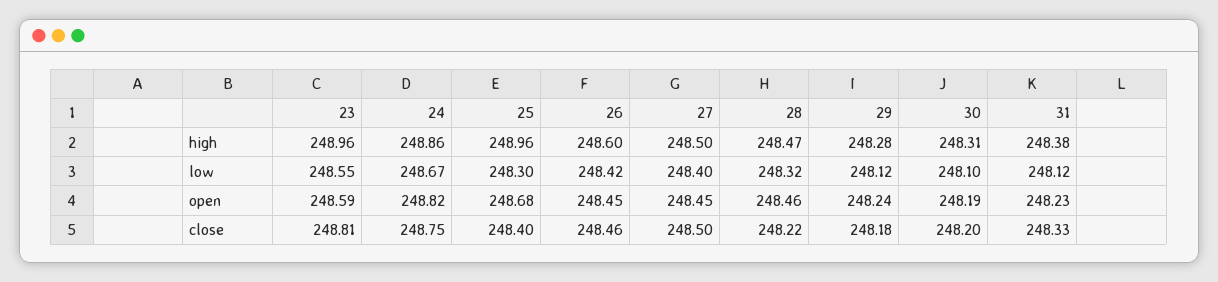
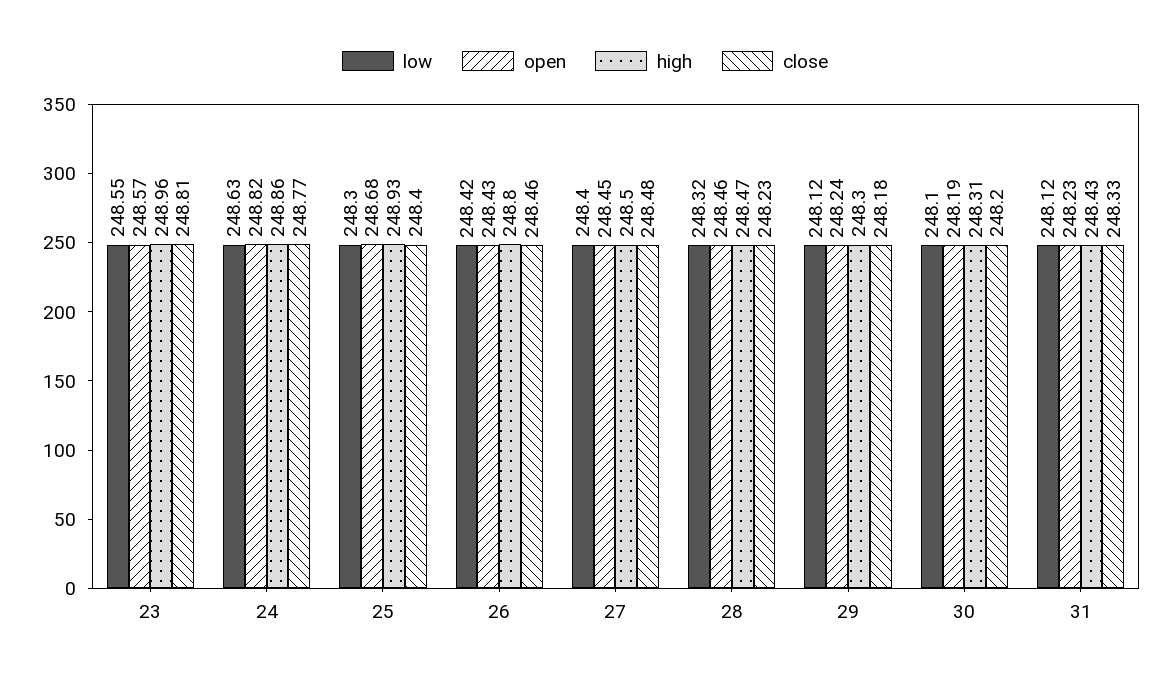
high, 25: 248.96 -> 248.93
high, 26: 248.6 -> 248.8
high, 29: 248.28 -> 248.3
high, 31: 248.38 -> 248.43
low, 24: 248.67 -> 248.63
open, 23: 248.59 -> 248.57
open, 26: 248.45 -> 248.43
close, 24: 248.75 -> 248.77
close, 27: 248.5 -> 248.48
close, 28: 248.22 -> 248.23

